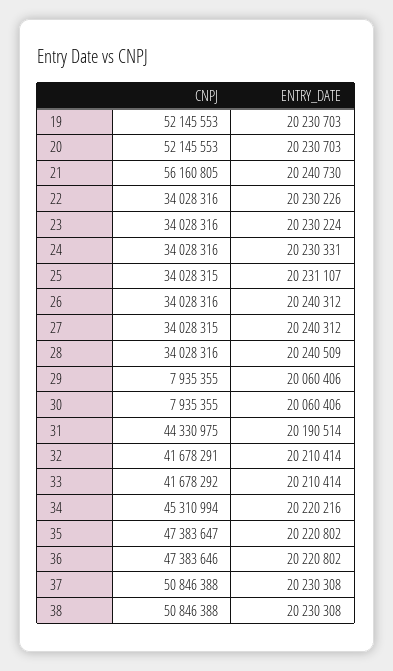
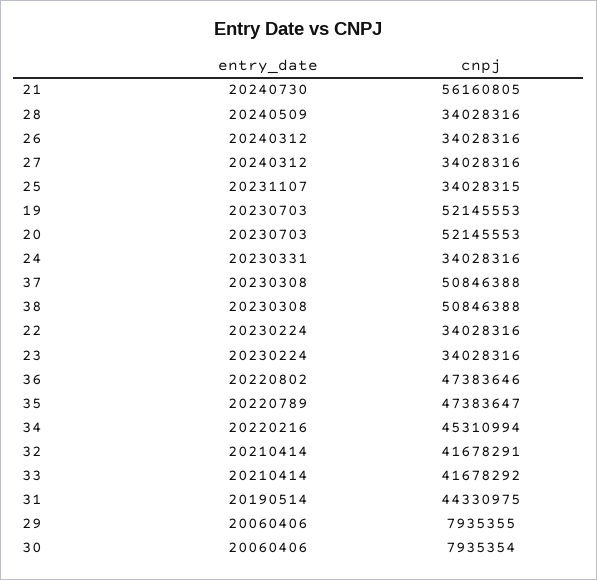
ENTRY_DATE, 22: 20230226 -> 20230224
CNPJ, 27: 34028315 -> 34028316
CNPJ, 30: 7935355 -> 7935354
ENTRY_DATE, 35: 20220802 -> 20220789

